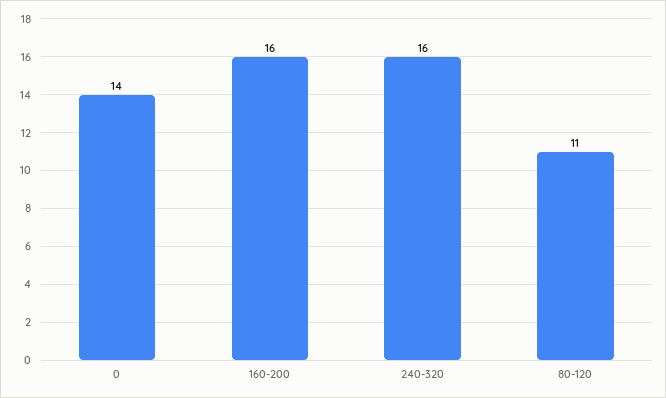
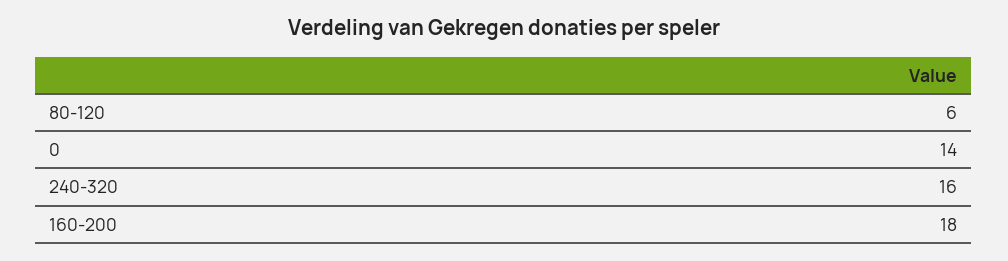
160-200: 16 -> 18
80-120: 11 -> 6

